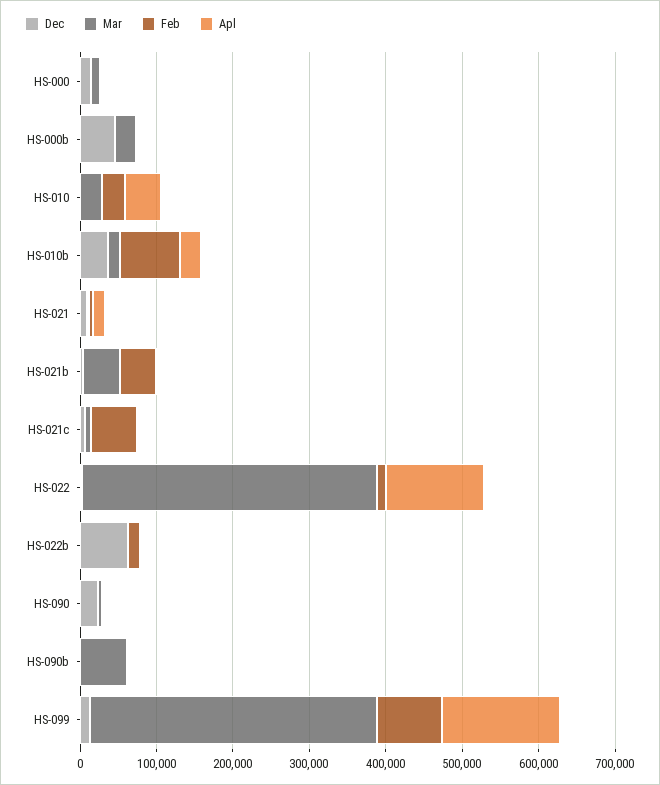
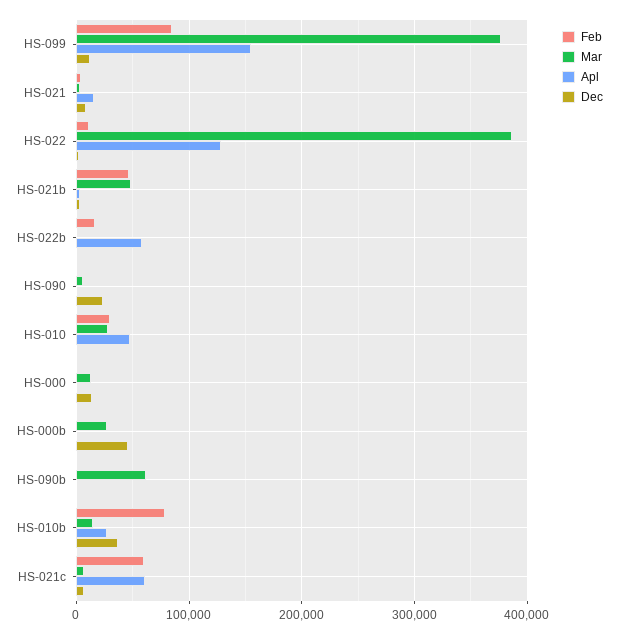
Apl, HS-021c: 0 -> 60000
Dec, HS-022b: 60000 -> 0
Apl, HS-022b: 0 -> 60000

